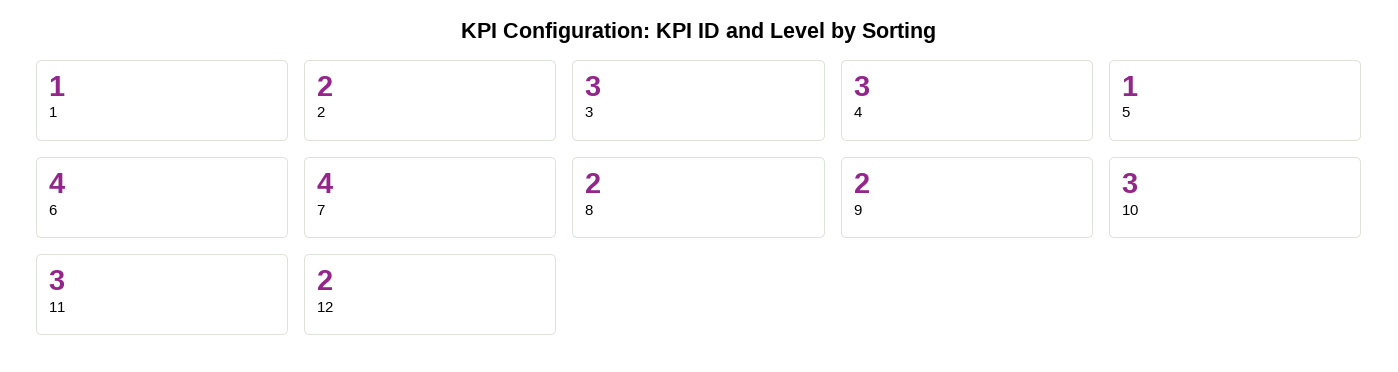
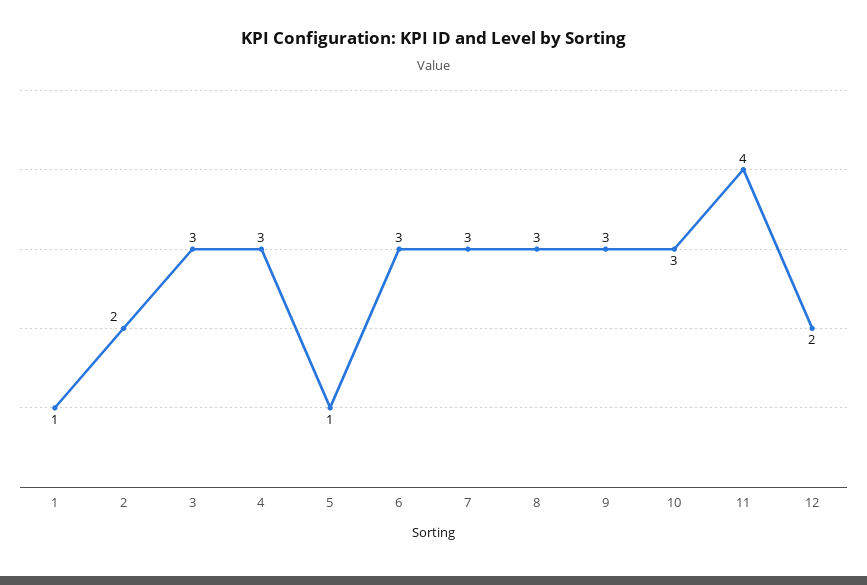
6: 4 -> 3
7: 4 -> 3
8: 2 -> 3
9: 2 -> 3
11: 3 -> 4

